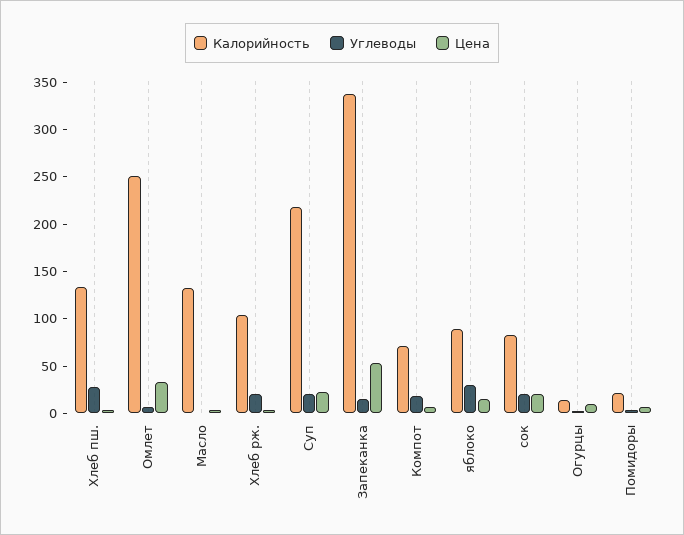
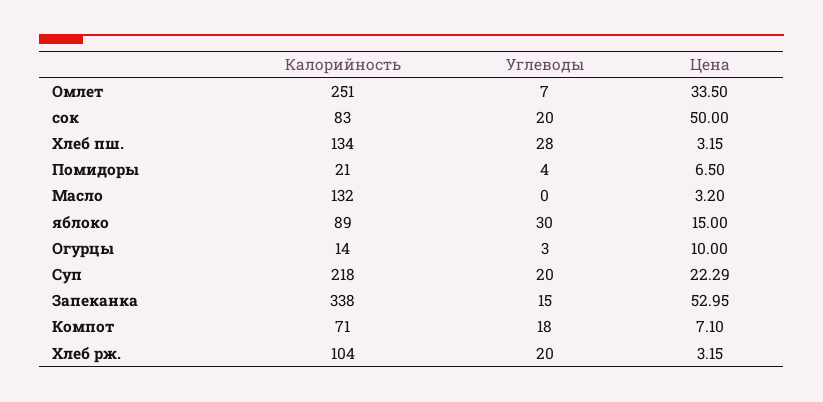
Цена, сок: 20 -> 50

